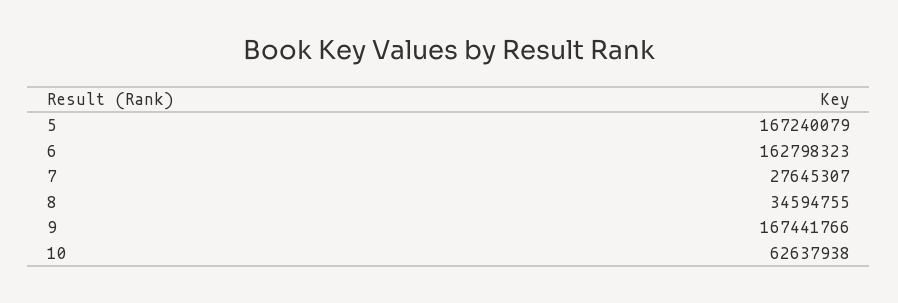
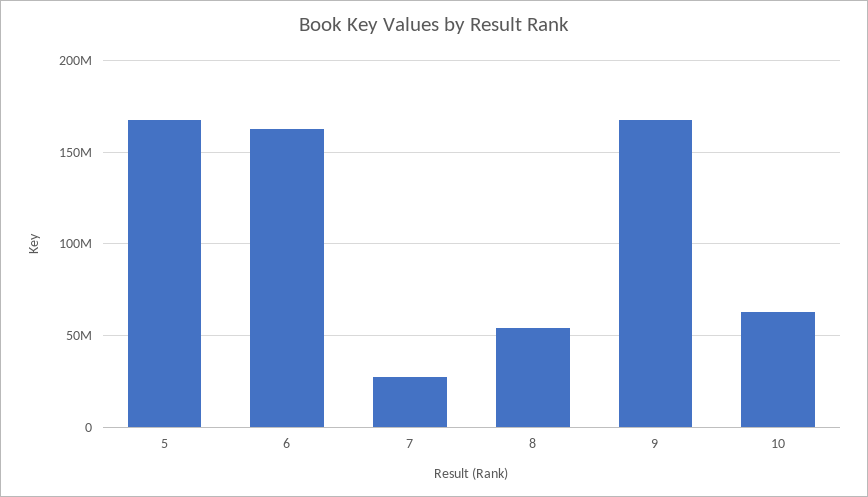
8: 34594755 -> 55000000

